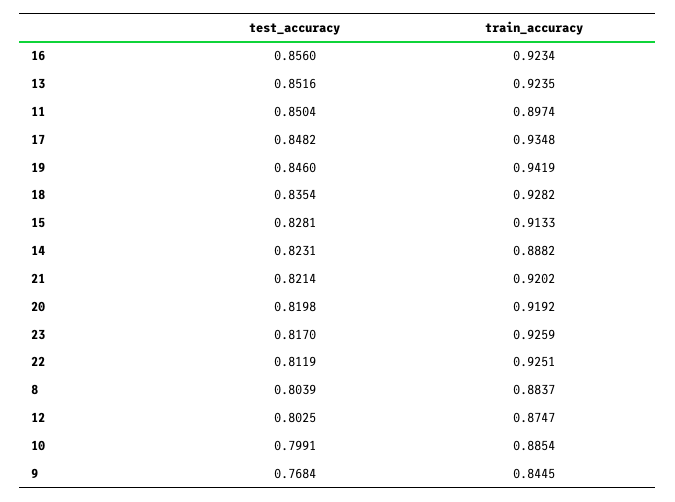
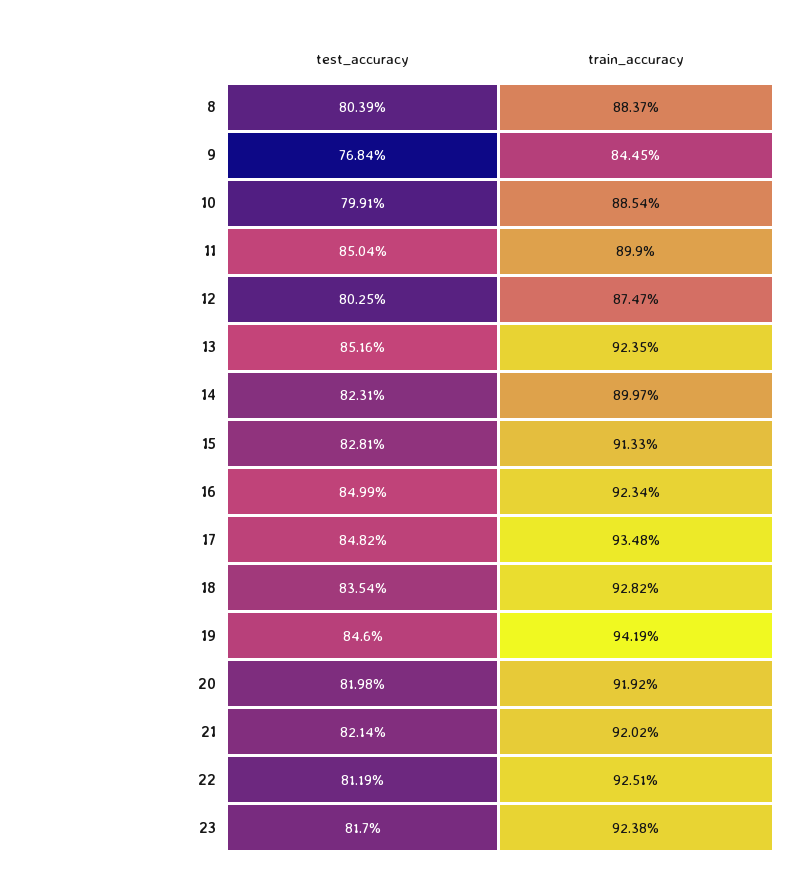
test_accuracy, 16: 0.856 -> 0.8499
train_accuracy, 11: 0.8974 -> 0.899
train_accuracy, 14: 0.8882 -> 0.8997
train_accuracy, 23: 0.9259 -> 0.9238

